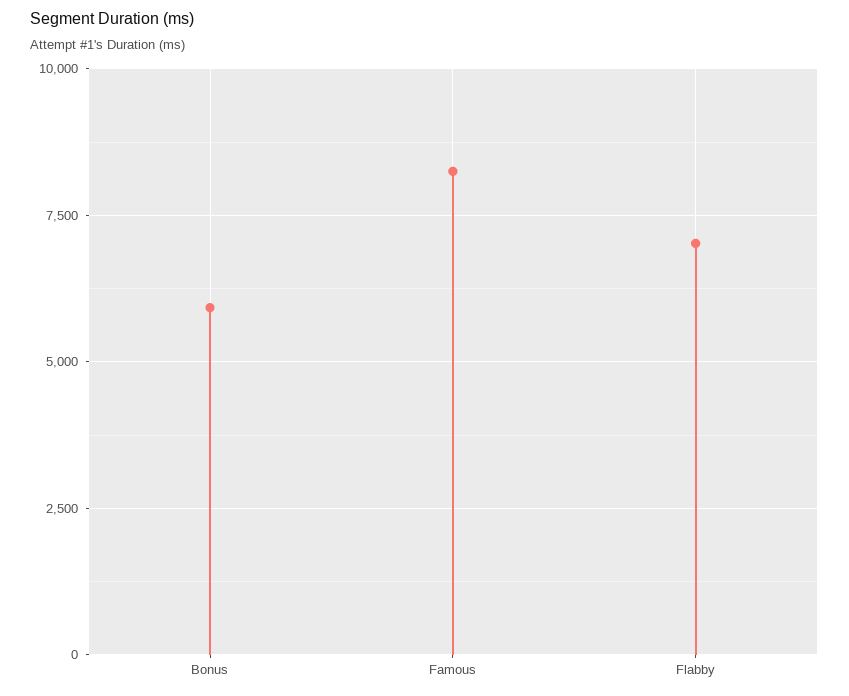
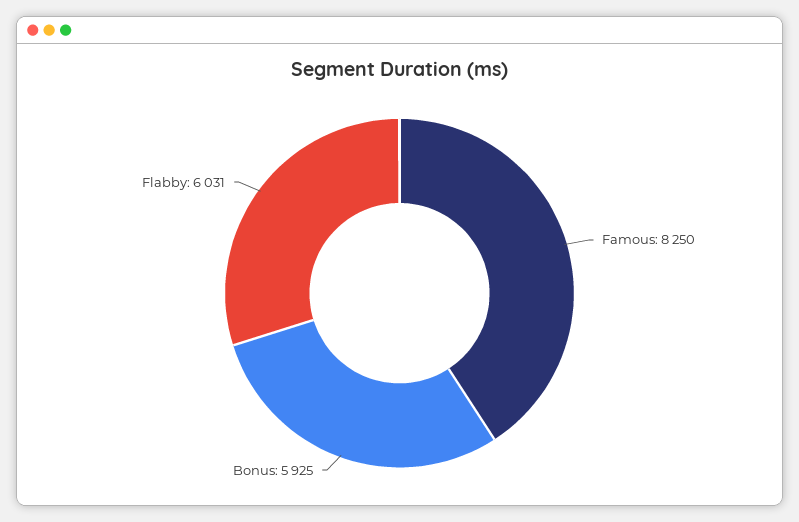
Flabby: 7000 -> 6031

